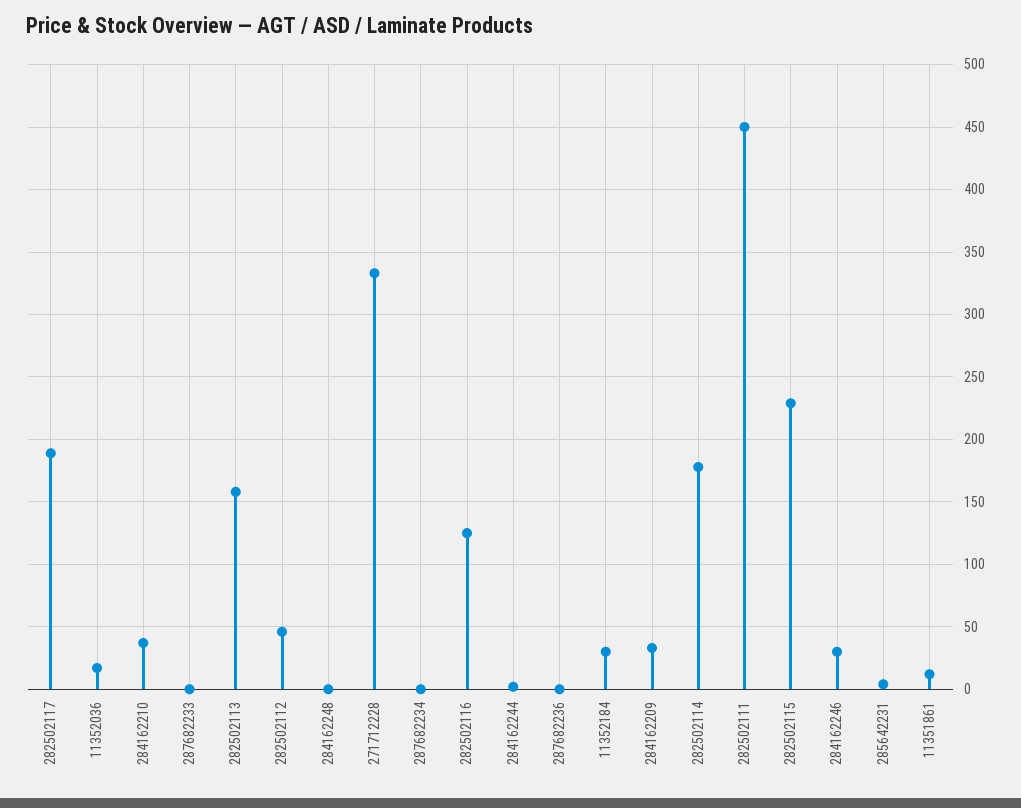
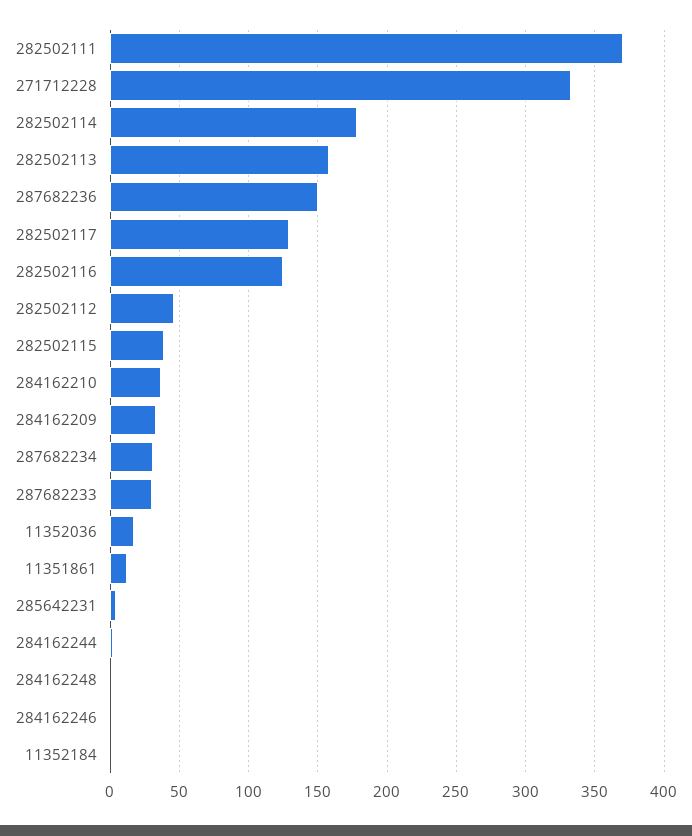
282502117: 190 -> 130
287682233: 0 -> 30
287682234: 0 -> 30
287682236: 0 -> 150
11352184: 30 -> 0
282502111: 450 -> 370
282502115: 230 -> 40
284162246: 30 -> 0

